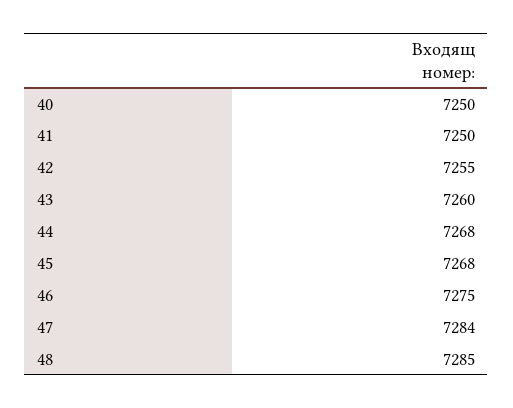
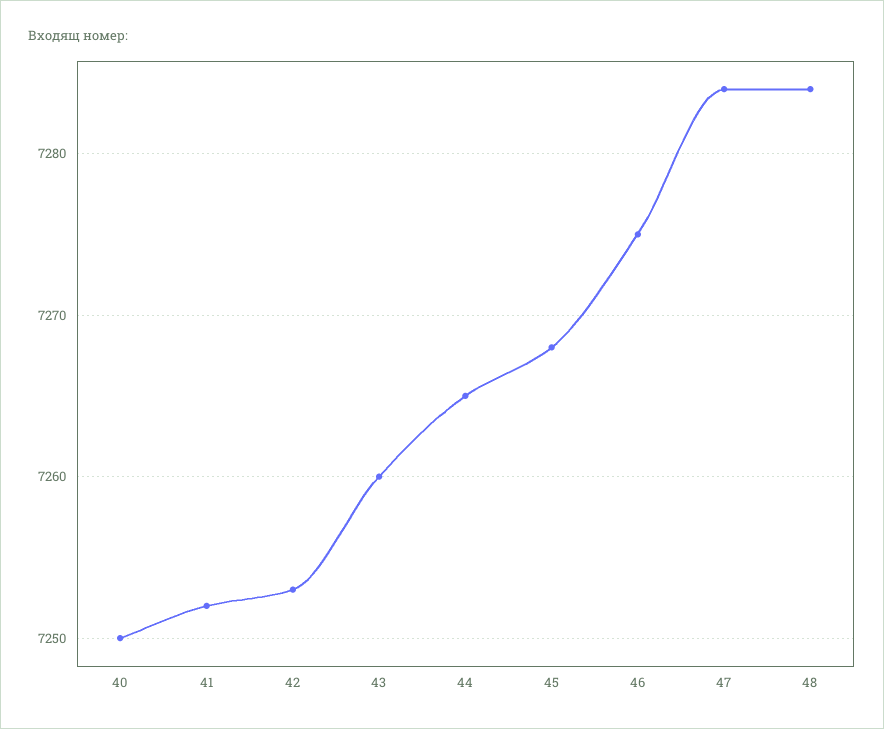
41: 7250 -> 7252
42: 7255 -> 7253
44: 7268 -> 7265
48: 7285 -> 7284

